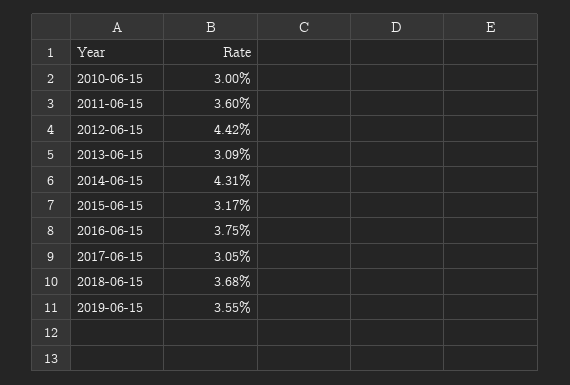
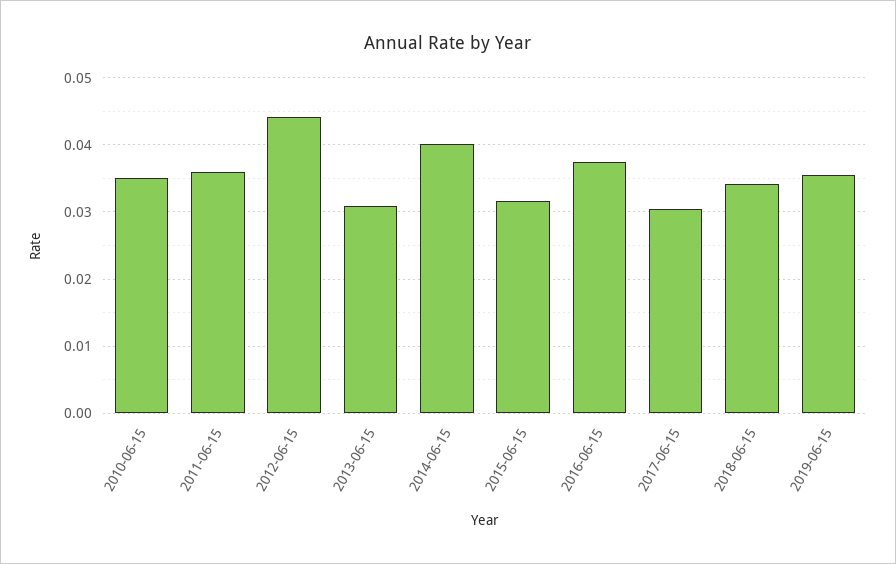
2010-06-15: 0.03 -> 0.035
2014-06-15: 0.0431 -> 0.04
2018-06-15: 0.0368 -> 0.034

